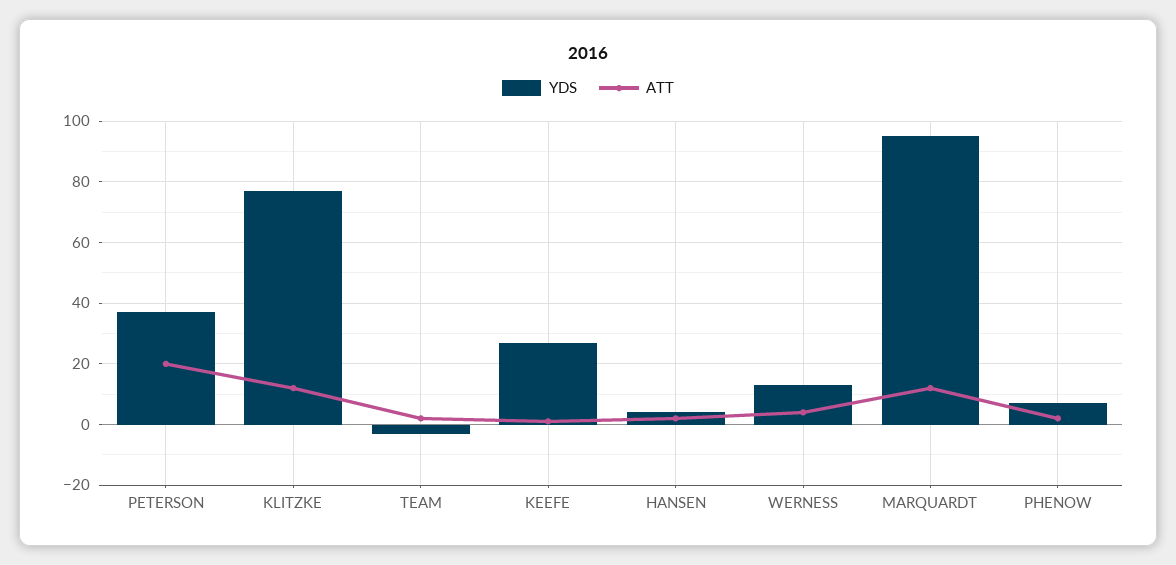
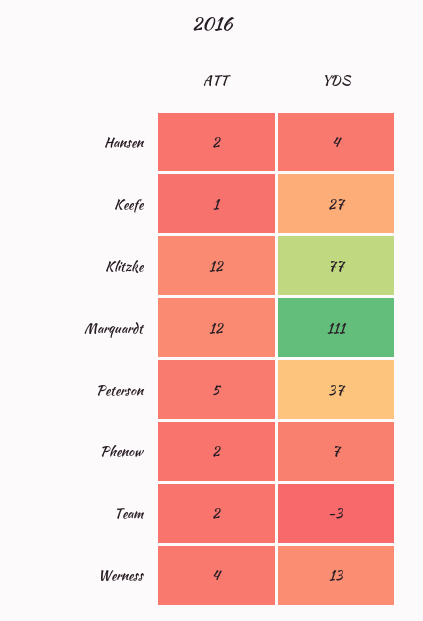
ATT, PETERSON: 20 -> 5
YDS, MARQUARDT: 95 -> 111

